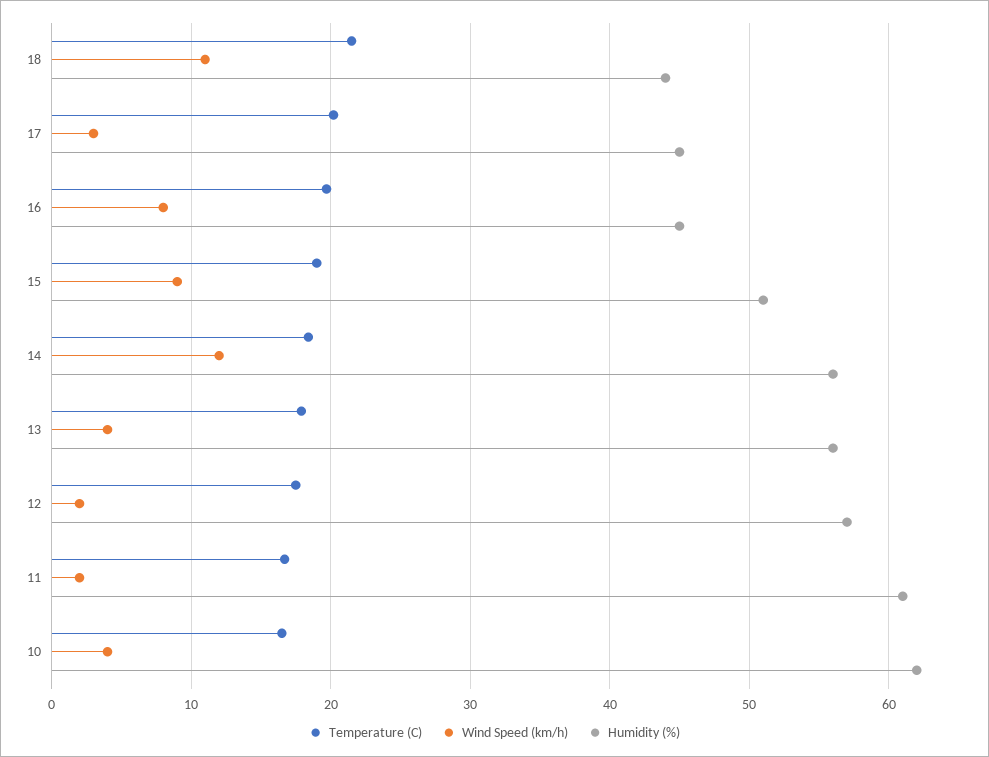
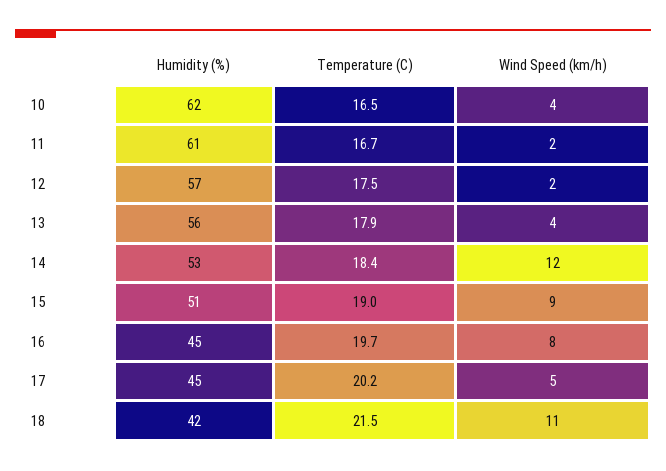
Humidity (%), 18: 44 -> 42
Wind Speed (km/h), 17: 3 -> 5
Humidity (%), 14: 56 -> 53

